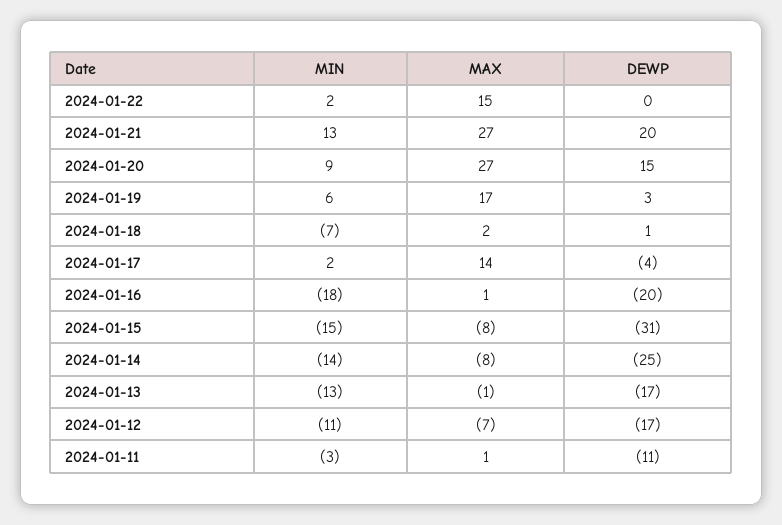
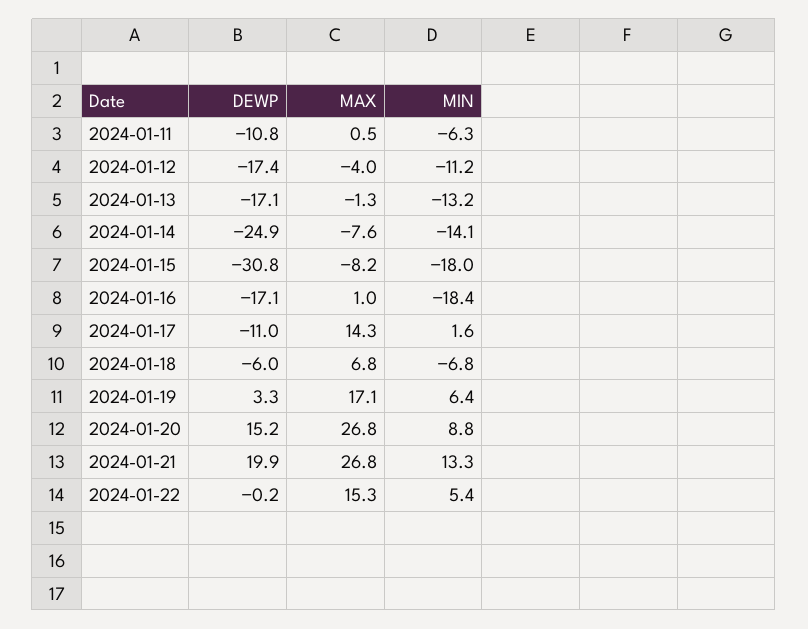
MIN, 2024-01-22: 2 -> 5.4
MAX, 2024-01-18: 2 -> 6.8
DEWP, 2024-01-18: 1 -> -6
DEWP, 2024-01-17: -4 -> -11
DEWP, 2024-01-16: -20 -> -17.1
MIN, 2024-01-15: -15 -> -18
MAX, 2024-01-12: -7 -> -4
MIN, 2024-01-11: -3 -> -6.3

